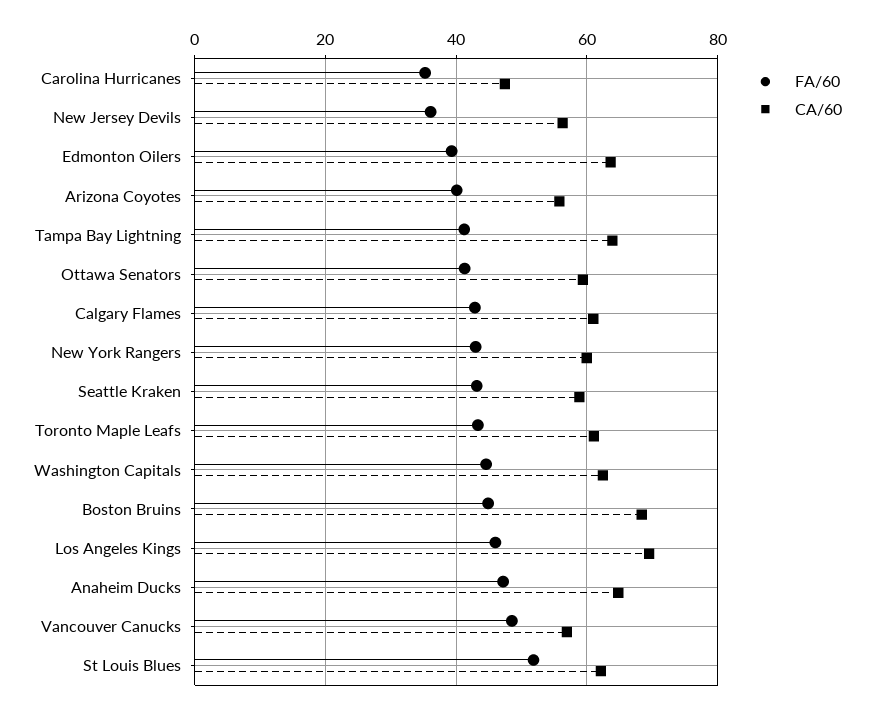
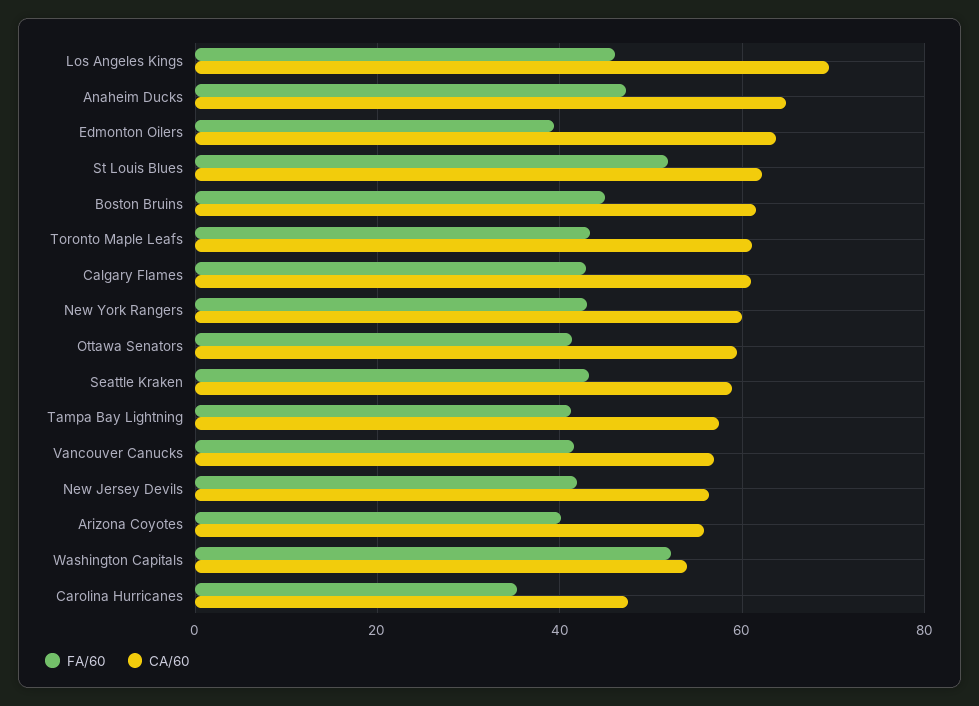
FA/60, New Jersey Devils: 36 -> 42
CA/60, Tampa Bay Lightning: 64 -> 58
FA/60, Washington Capitals: 44 -> 52
CA/60, Washington Capitals: 62 -> 54
CA/60, Boston Bruins: 68 -> 62
FA/60, Vancouver Canucks: 48 -> 42

